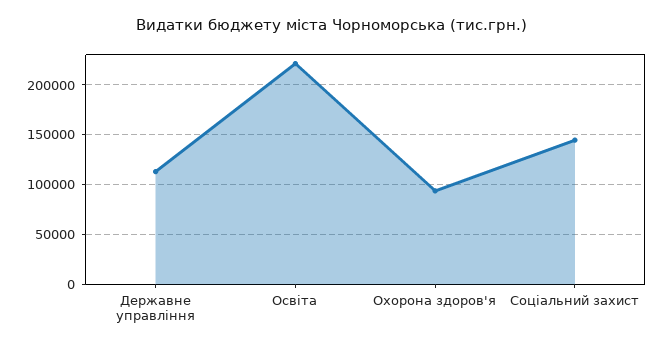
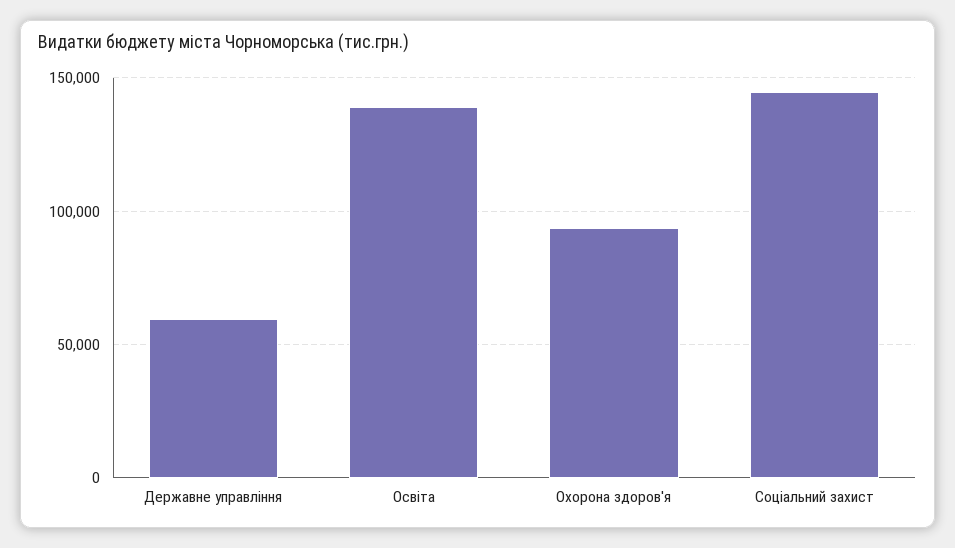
Державне управління: 110000 -> 60000
Освіта: 220000 -> 140000

